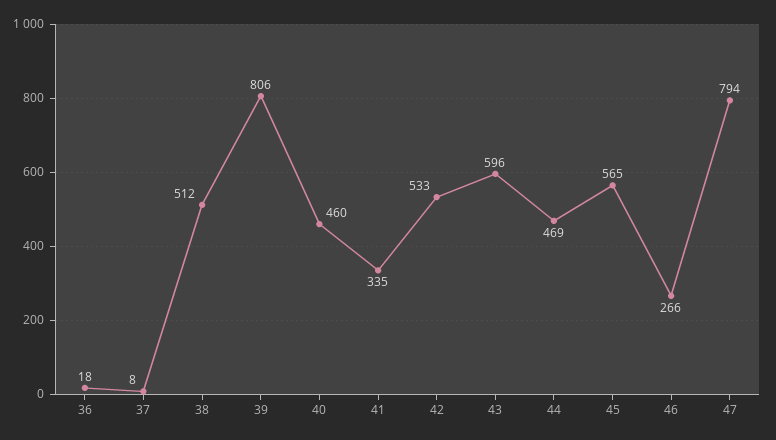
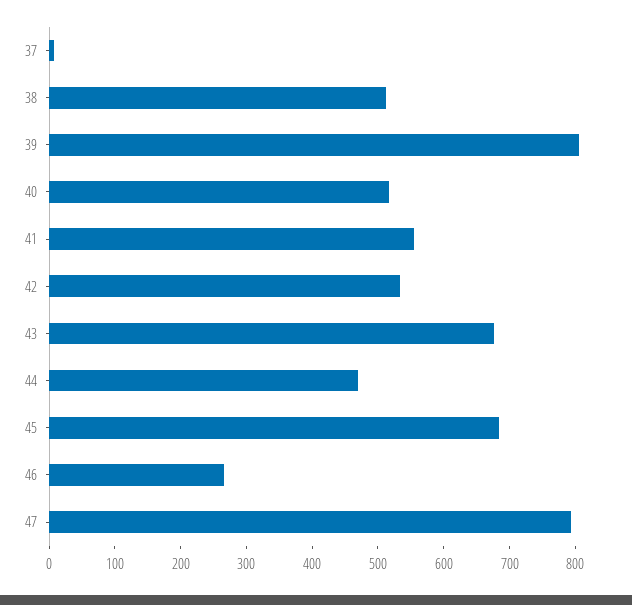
36: 18 -> none
40: 460 -> 520
41: 335 -> 560
43: 596 -> 680
45: 565 -> 680

